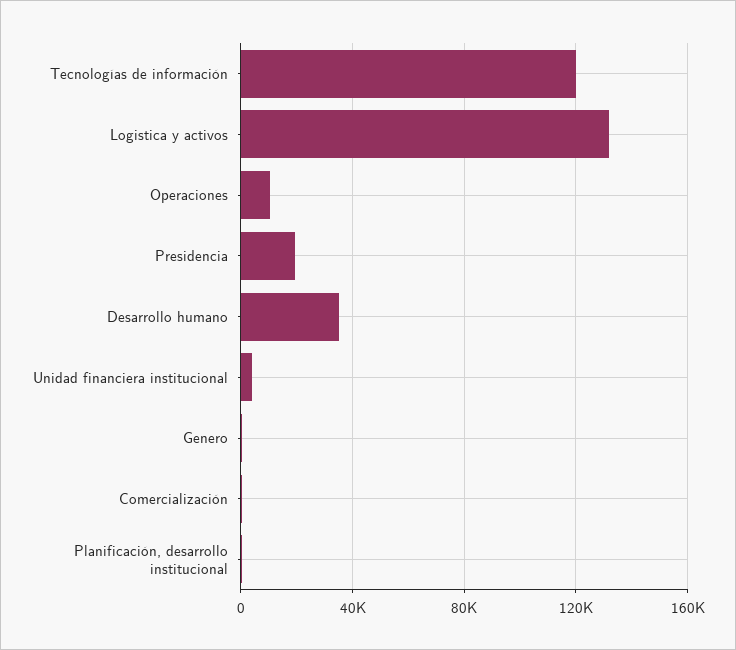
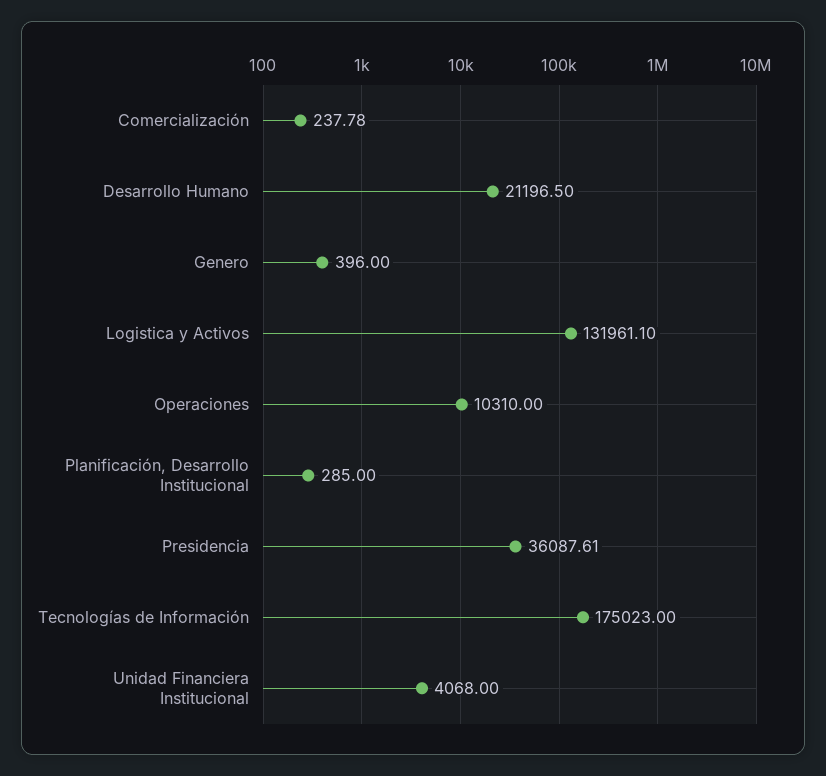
Tecnologías de información: 120000 -> 175023
Presidencia: 20000 -> 36087.61
Desarrollo humano: 35000 -> 21196.5

